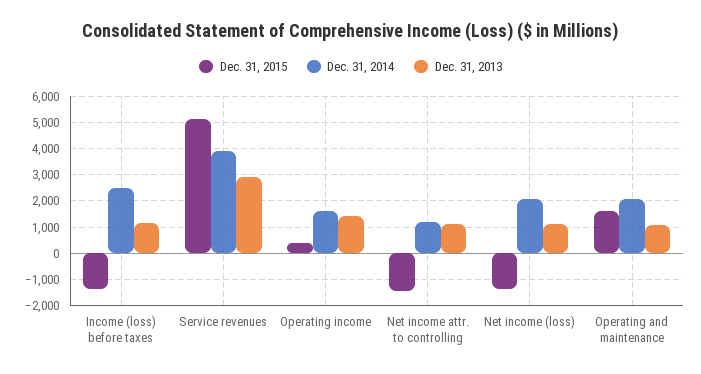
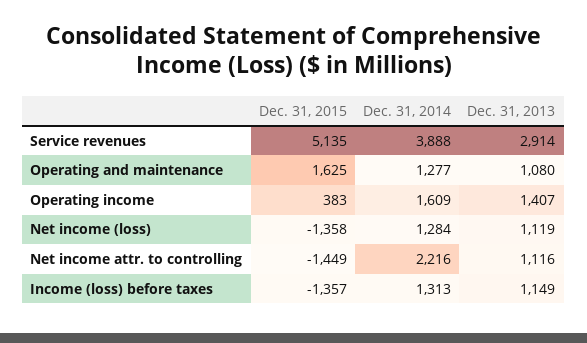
Dec. 31, 2014, Income (loss) before taxes: 2500 -> 1313
Dec. 31, 2014, Net income attr. to controlling: 1250 -> 2216
Dec. 31, 2014, Net income (loss): 2000 -> 1284
Dec. 31, 2014, Operating and maintenance: 2000 -> 1277

